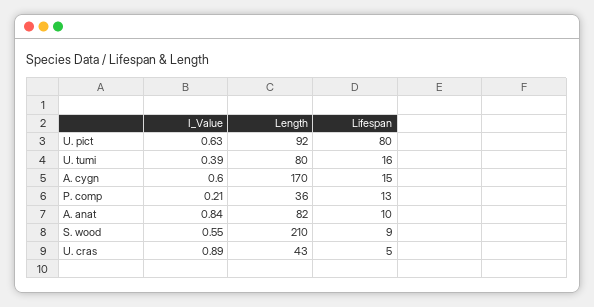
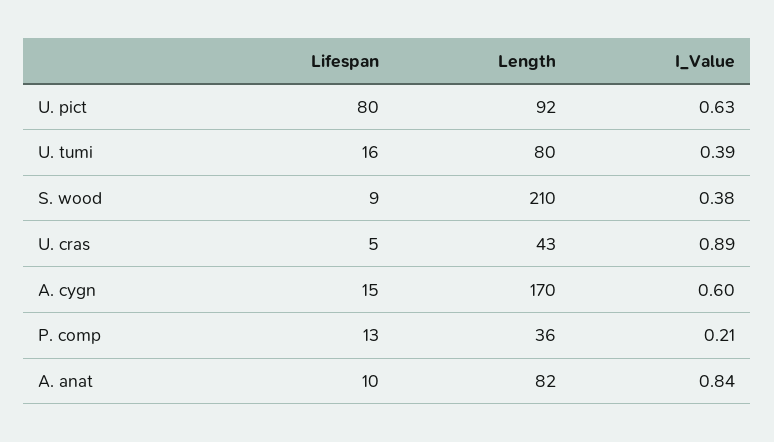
I_Value, S. wood: 0.55 -> 0.38

